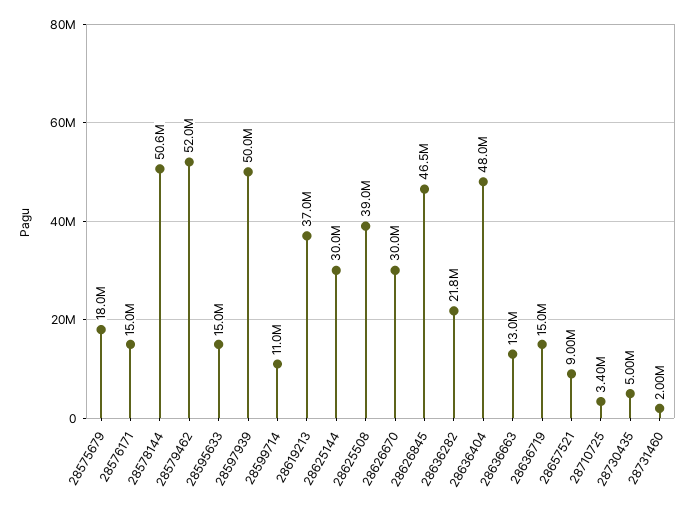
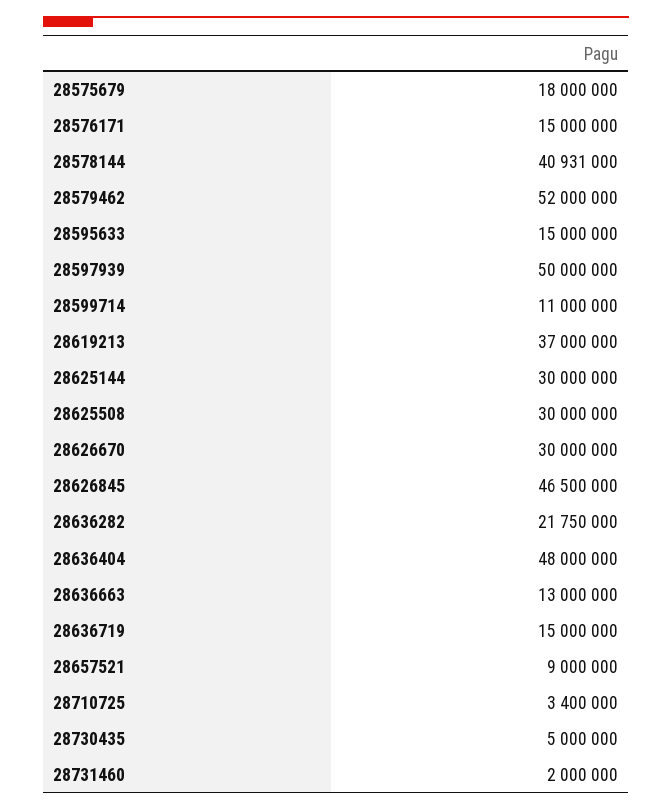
28578144: 50600000 -> 40931000
28625508: 39000000 -> 30000000

